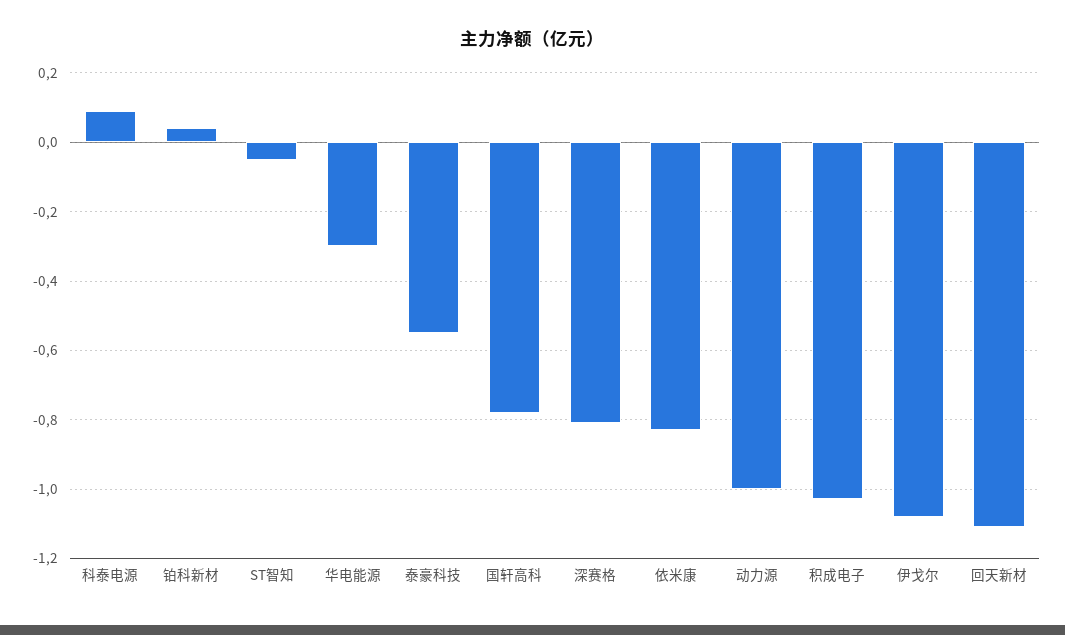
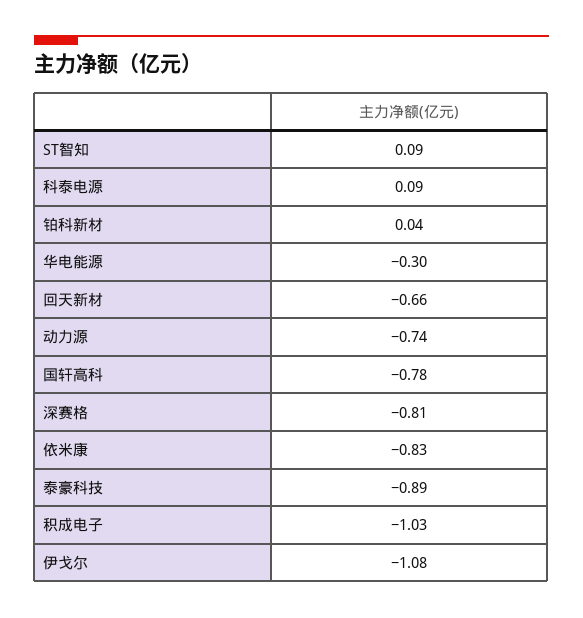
ST智知: -0.05 -> 0.09
泰豪科技: -0.55 -> -0.89
动力源: -1 -> -0.74
回天新材: -1.1 -> -0.66

